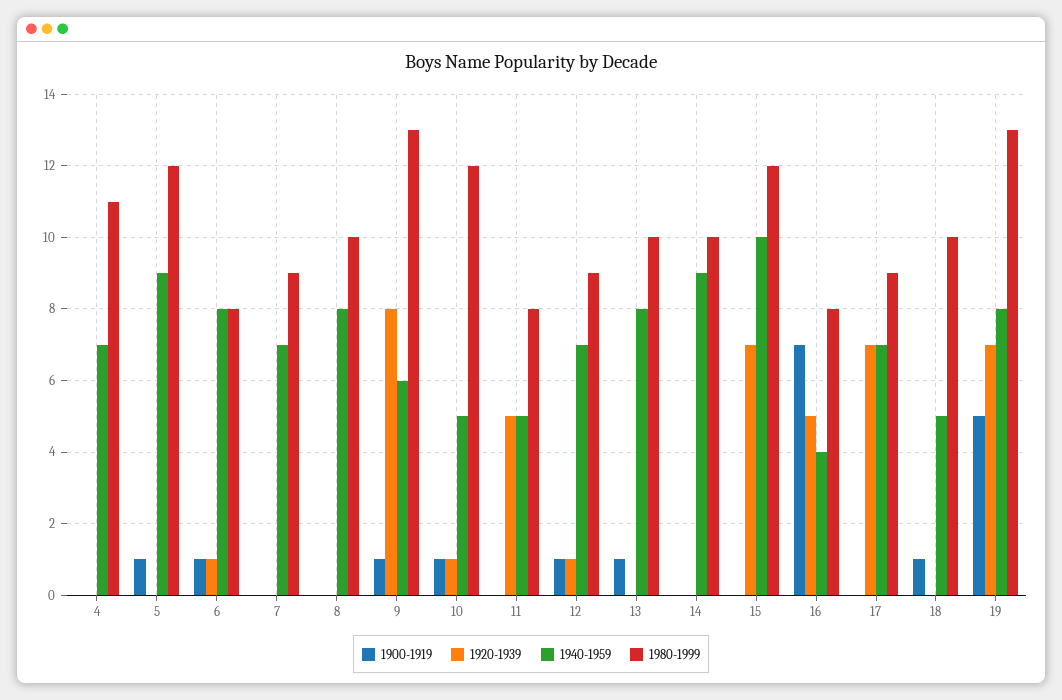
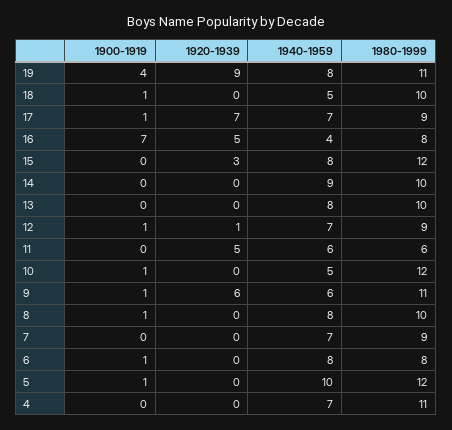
1940-1959, 5: 9 -> 10
1920-1939, 6: 1 -> 0
1900-1919, 8: 0 -> 1
1920-1939, 9: 8 -> 6
1980-1999, 9: 13 -> 11
1920-1939, 10: 1 -> 0
1940-1959, 11: 5 -> 6
1980-1999, 11: 8 -> 6
1900-1919, 13: 1 -> 0
1920-1939, 15: 7 -> 3
1940-1959, 15: 10 -> 8
1900-1919, 17: 0 -> 1
1900-1919, 19: 5 -> 4
1920-1939, 19: 7 -> 9
1980-1999, 19: 13 -> 11

